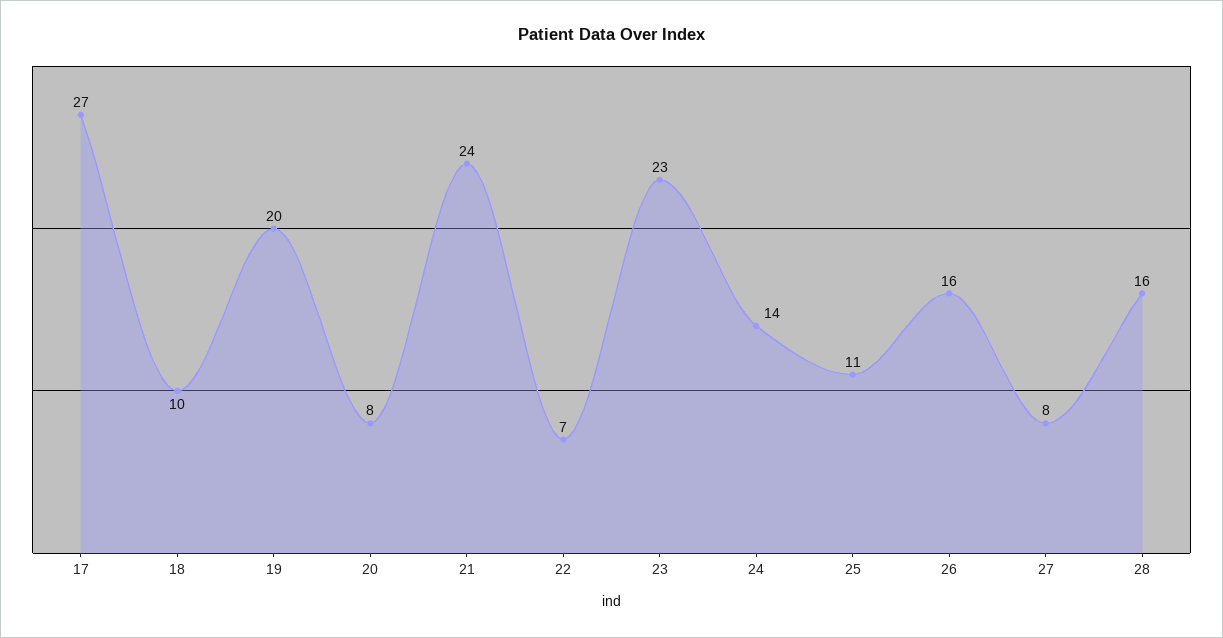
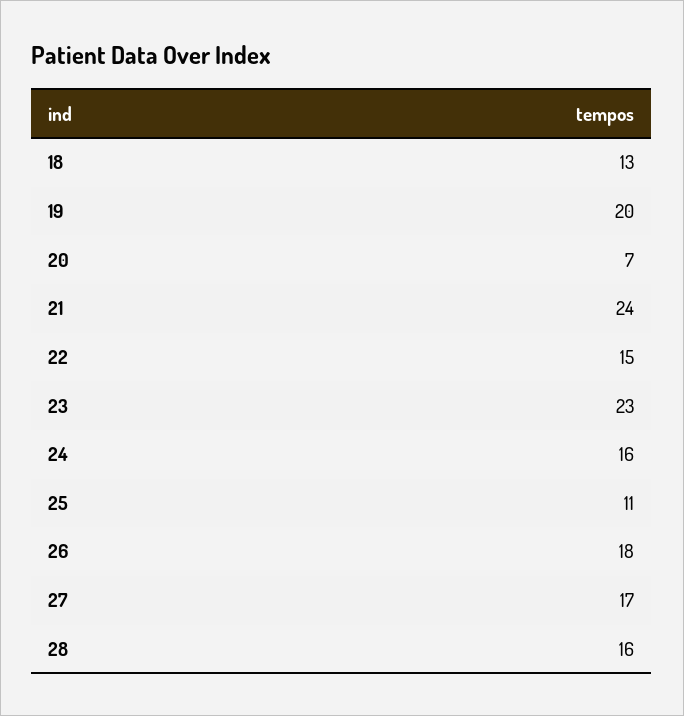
17: 27 -> none
18: 10 -> 13
20: 8 -> 7
22: 7 -> 15
24: 14 -> 16
26: 16 -> 18
27: 8 -> 17

